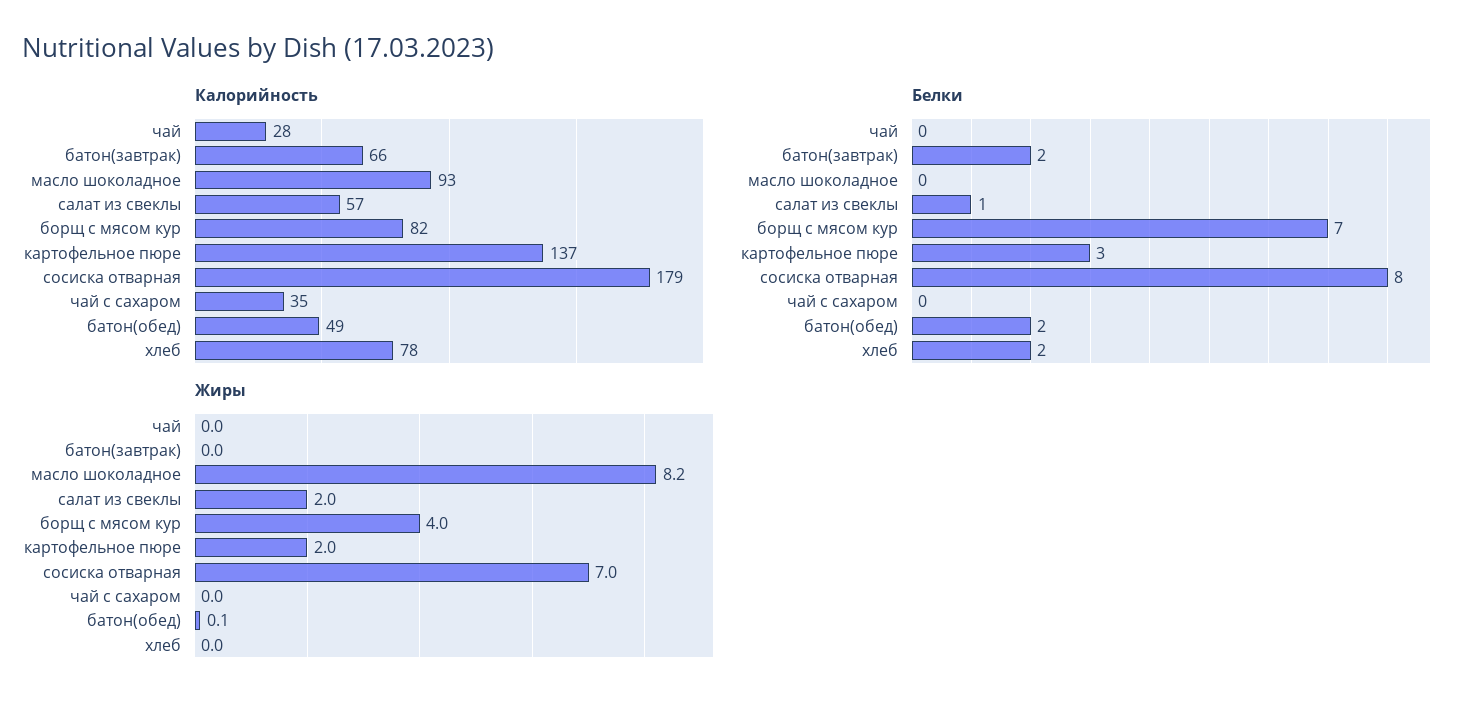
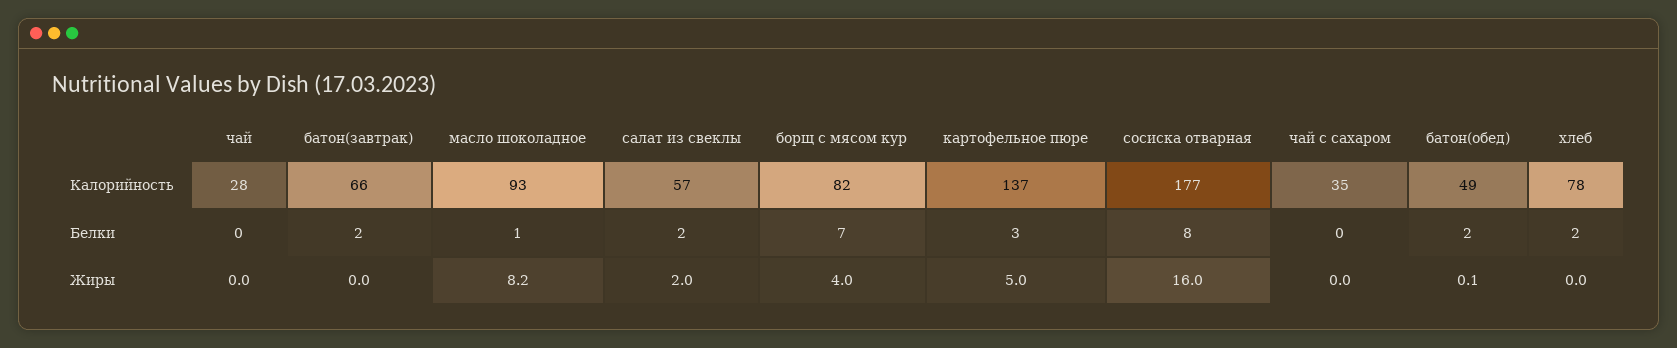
Калорийность, сосиска отварная: 179 -> 177
Белки, масло шоколадное: 0 -> 1
Белки, салат из свеклы: 1 -> 2
Жиры, картофельное пюре: 2 -> 5
Жиры, сосиска отварная: 7 -> 16

